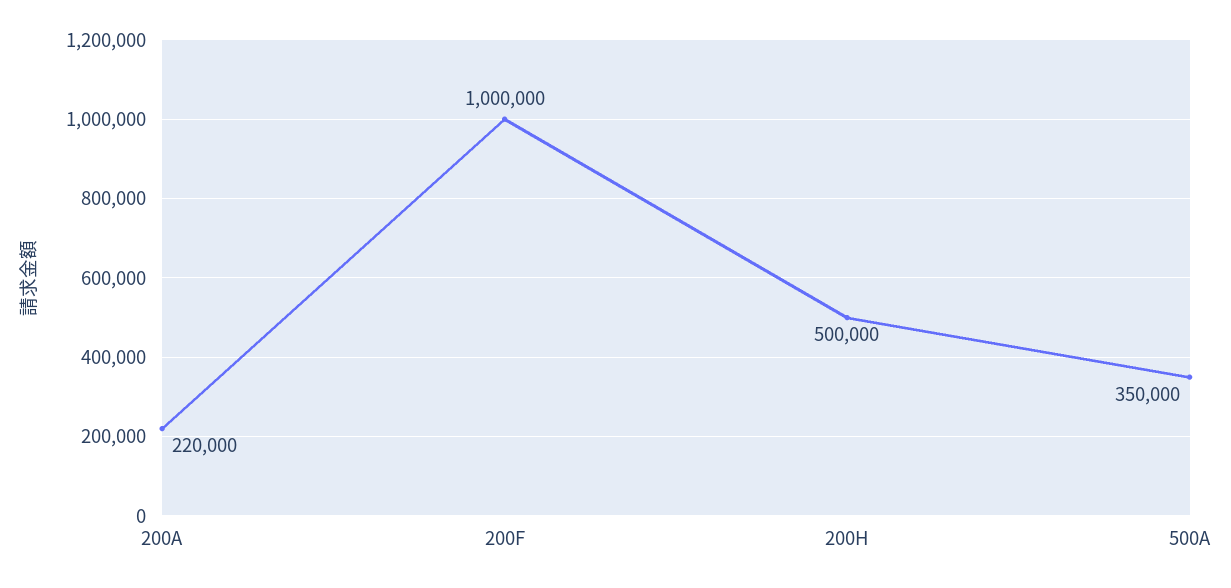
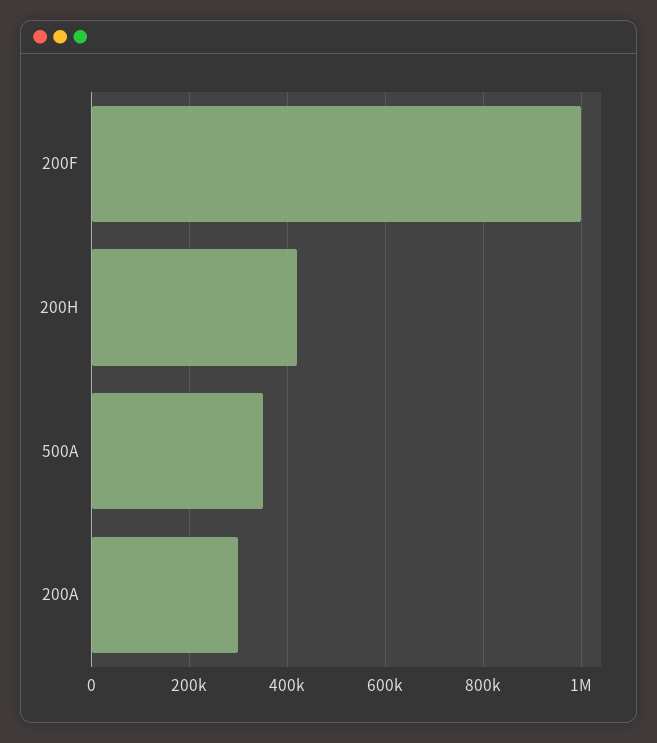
200A: 220000 -> 300000
200H: 500000 -> 420000

